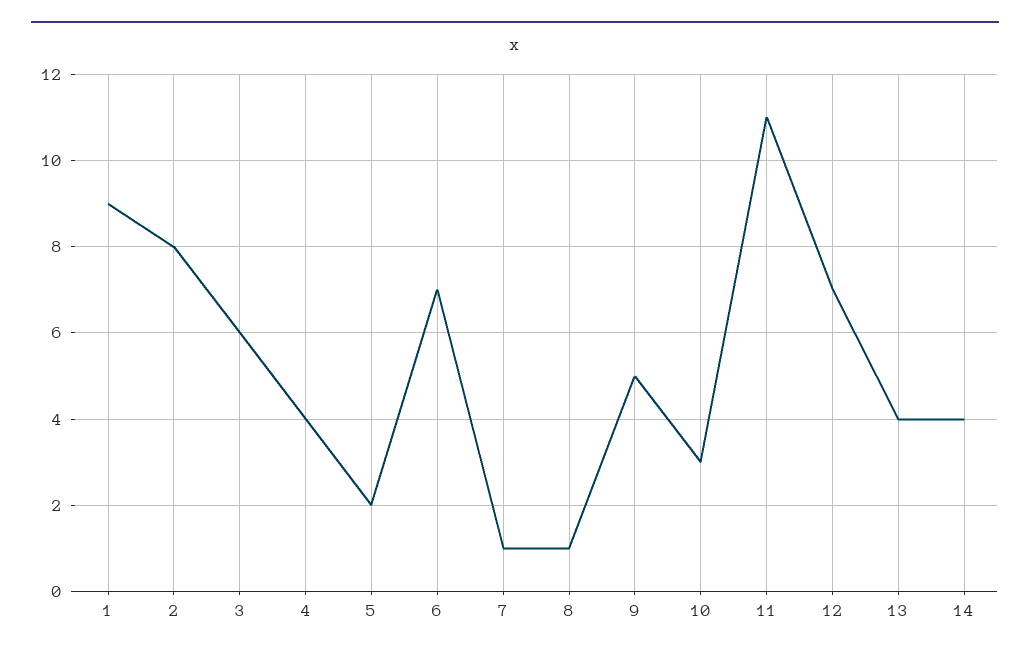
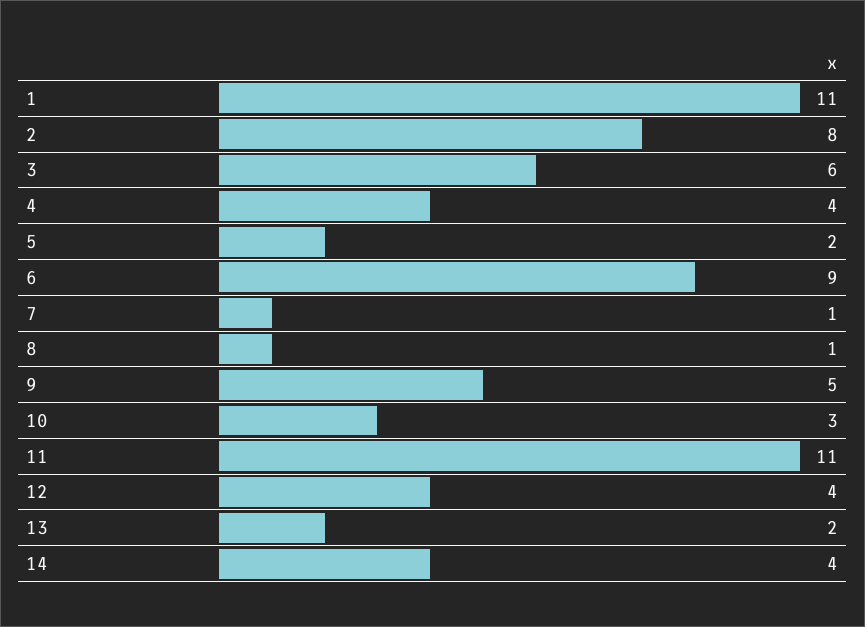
1: 9 -> 11
6: 7 -> 9
12: 7 -> 4
13: 4 -> 2

